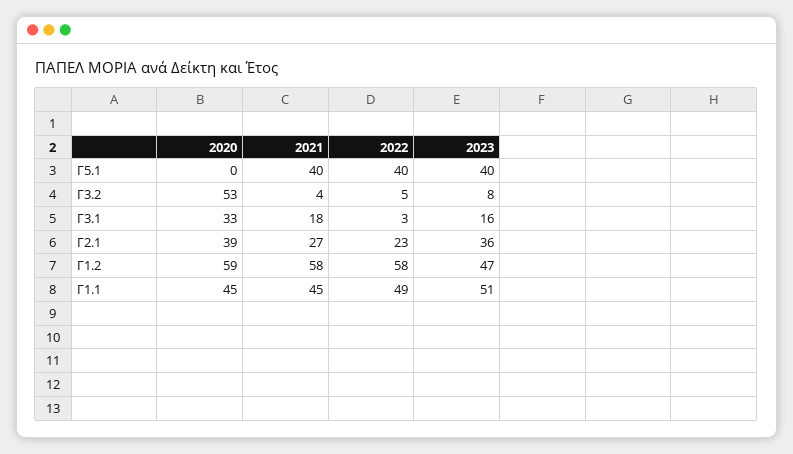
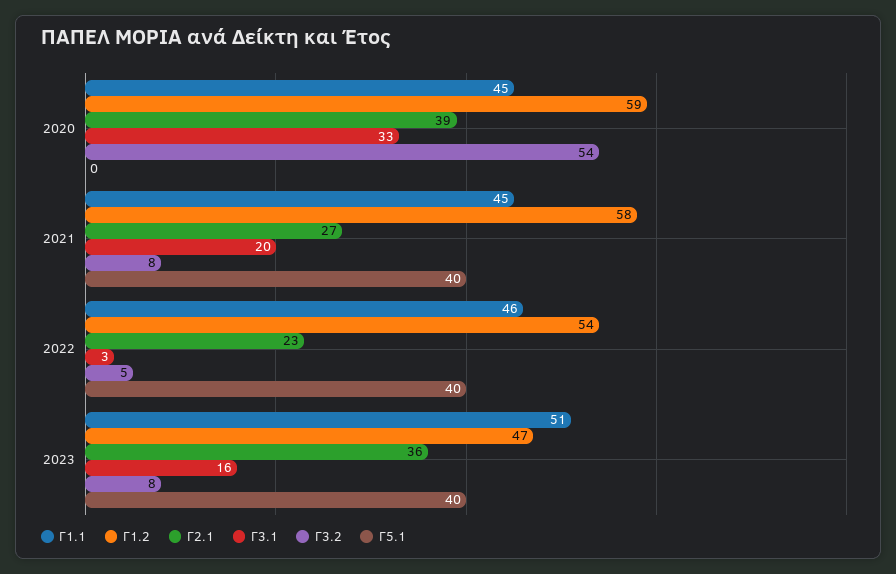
Γ3.2, 2020: 53 -> 54
Γ3.2, 2021: 4 -> 8
Γ3.1, 2021: 18 -> 20
Γ1.2, 2022: 58 -> 54
Γ1.1, 2022: 49 -> 46

